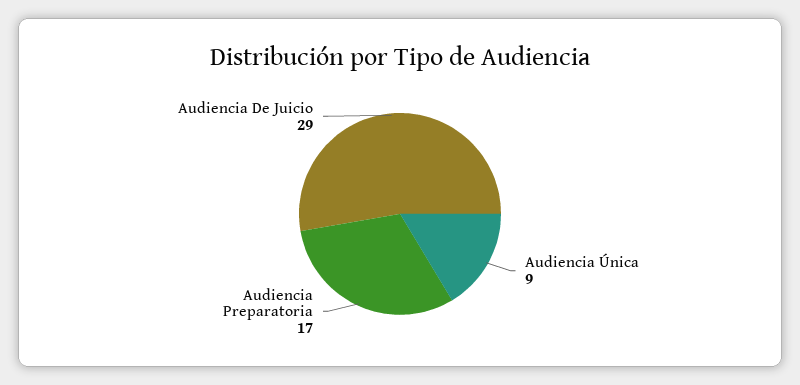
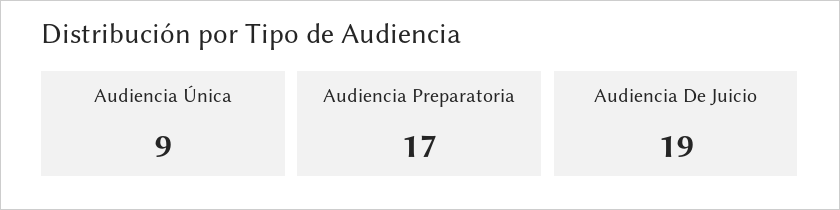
Audiencia De Juicio: 29 -> 19

